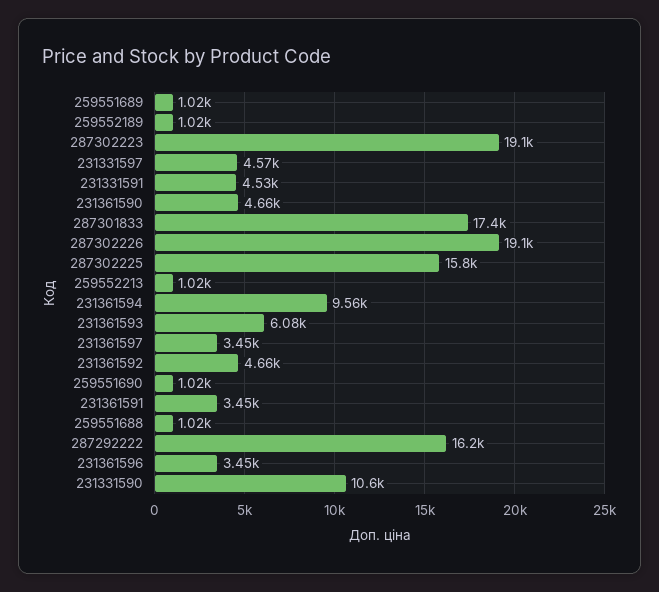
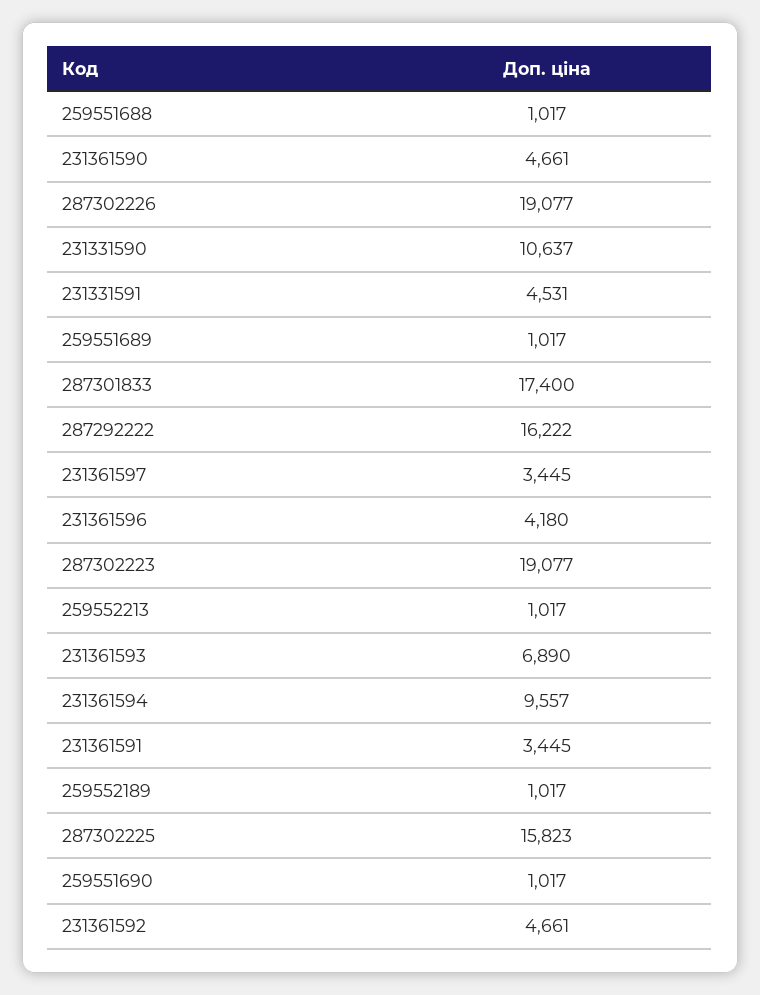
231331597: 4570 -> none
231361593: 6080 -> 6890
231361596: 3450 -> 4180

